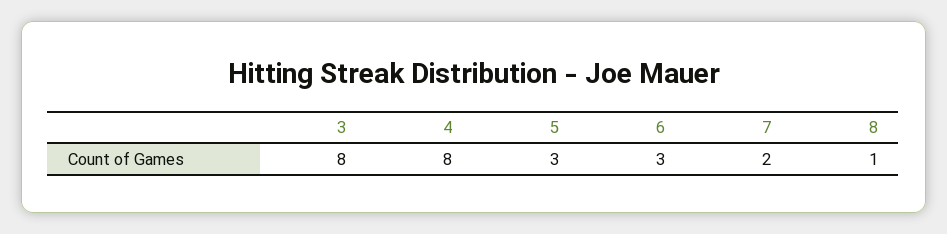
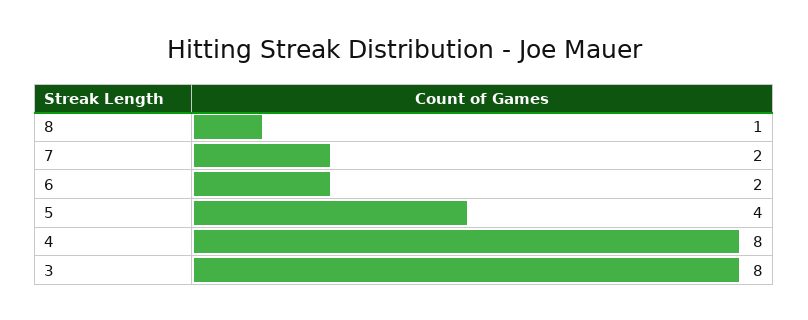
5: 3 -> 4
6: 3 -> 2

